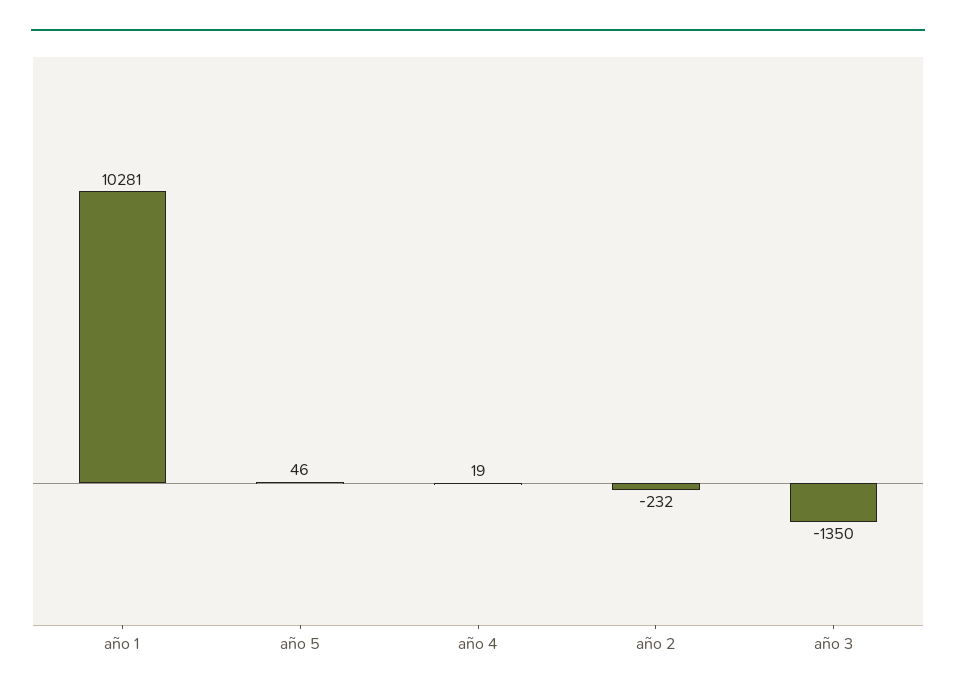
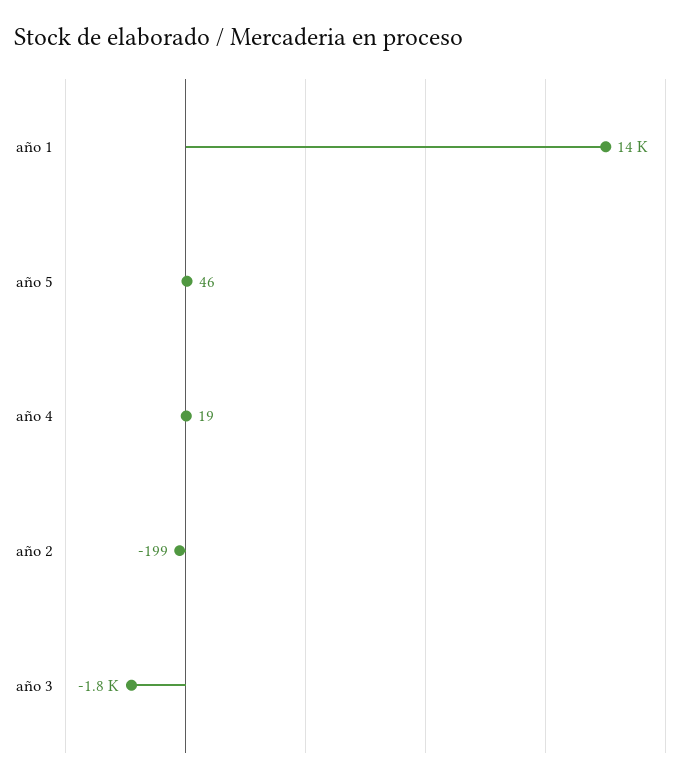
año 1: 10281 -> 14000
año 2: -232 -> -199
año 3: -1350 -> -1800

